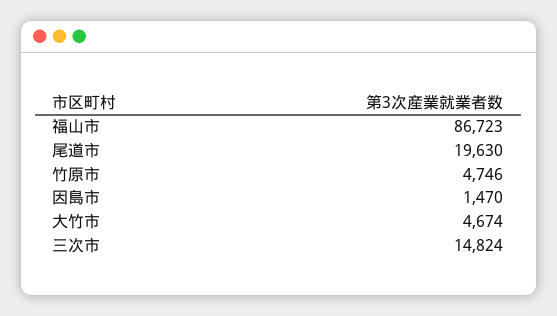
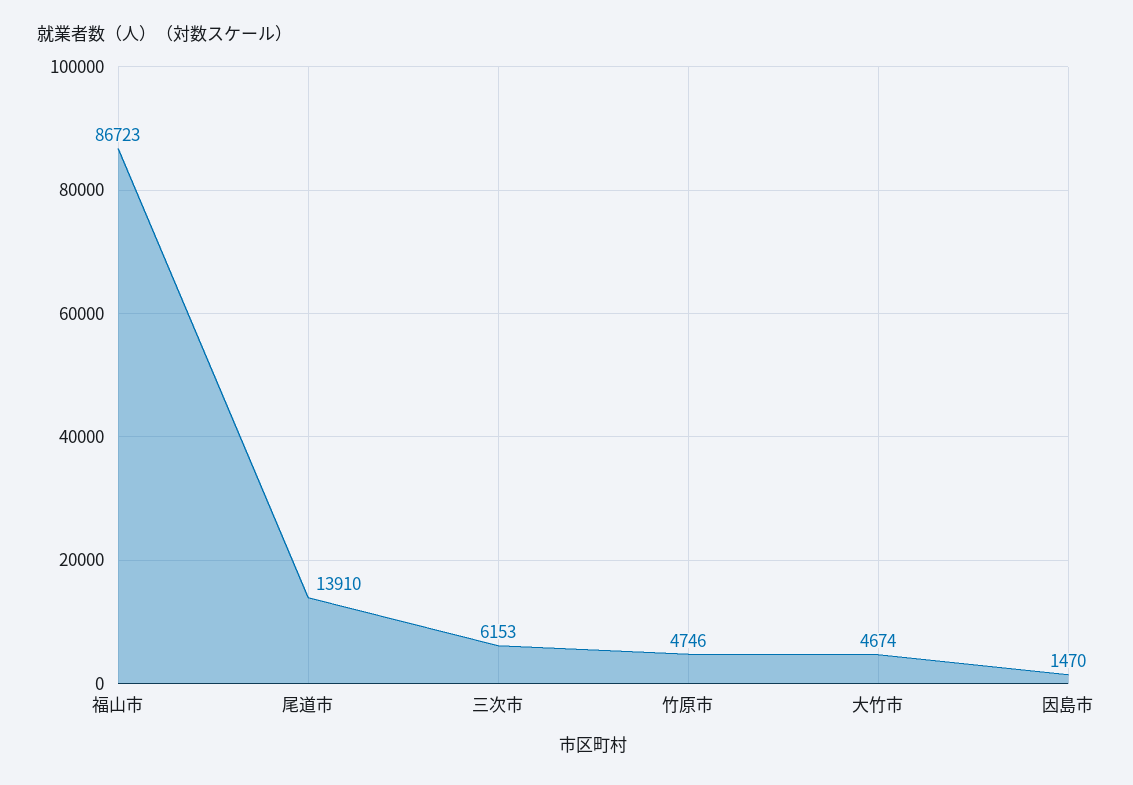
尾道市: 19630 -> 13910
三次市: 14824 -> 6153

